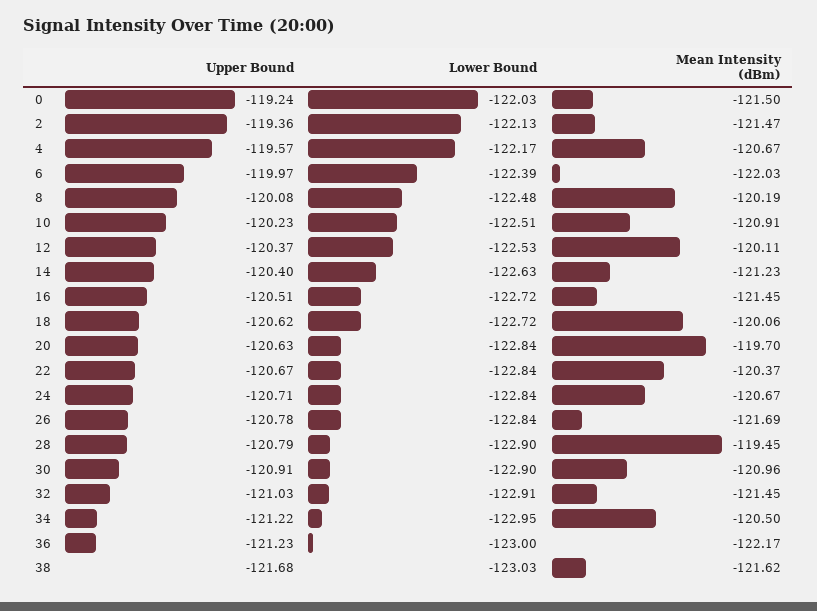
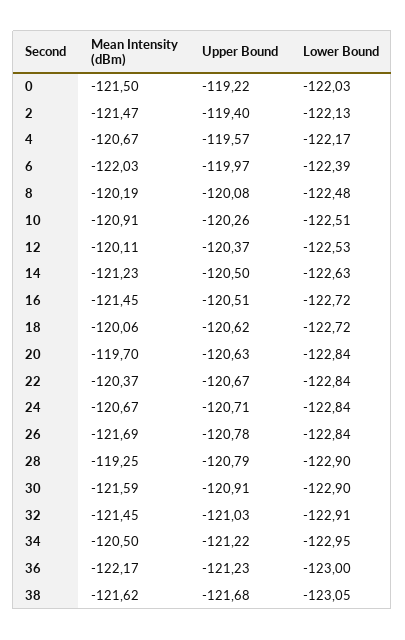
Upper Bound, 0: -119.24 -> -119.22
Upper Bound, 2: -119.36 -> -119.4
Upper Bound, 10: -120.23 -> -120.26
Upper Bound, 14: -120.4 -> -120.5
Mean Intensity (dBm), 28: -119.45 -> -119.25
Mean Intensity (dBm), 30: -120.96 -> -121.59
Lower Bound, 38: -123.03 -> -123.05

